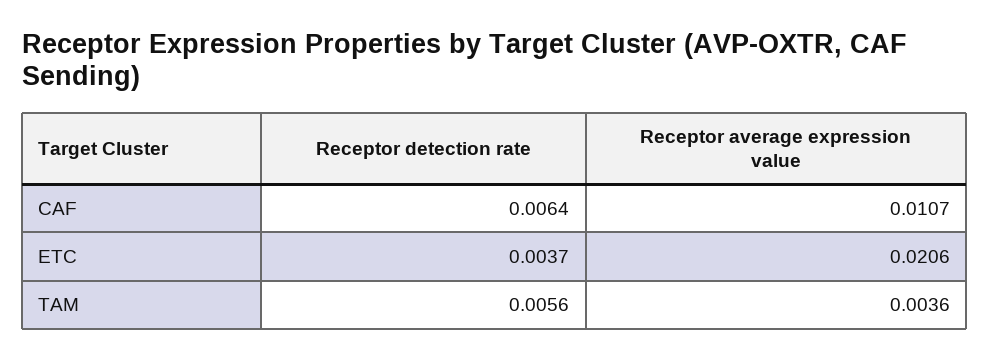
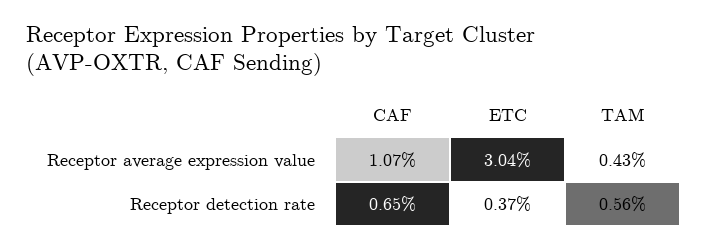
Receptor detection rate, CAF: 0.0064 -> 0.0065
Receptor average expression value, ETC: 0.0206 -> 0.0304
Receptor average expression value, TAM: 0.0036 -> 0.0043

